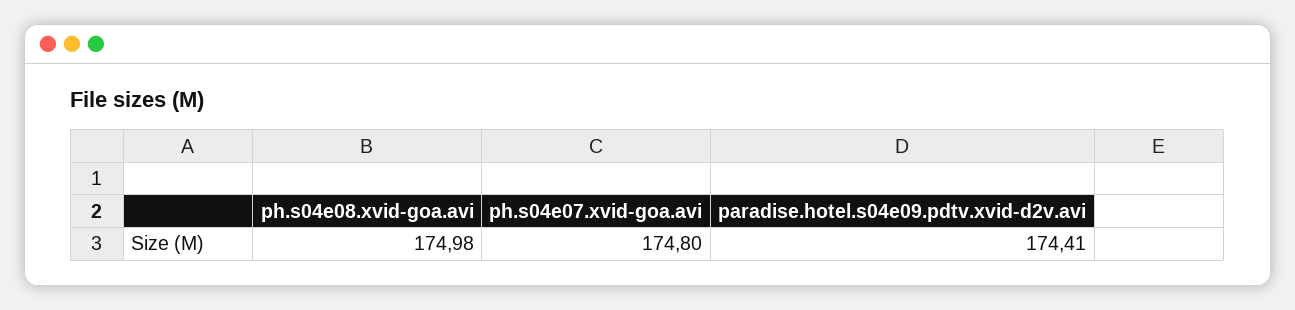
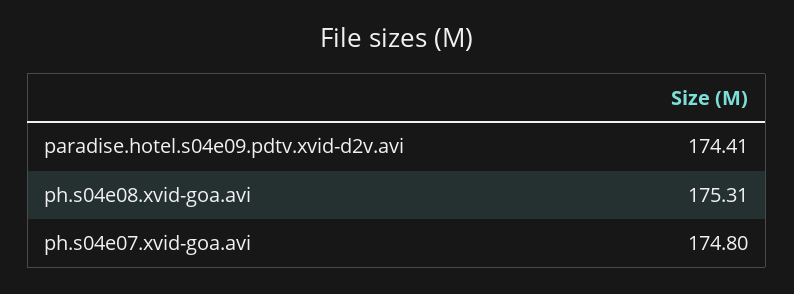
ph.s04e08.xvid-goa.avi: 174.98 -> 175.31

